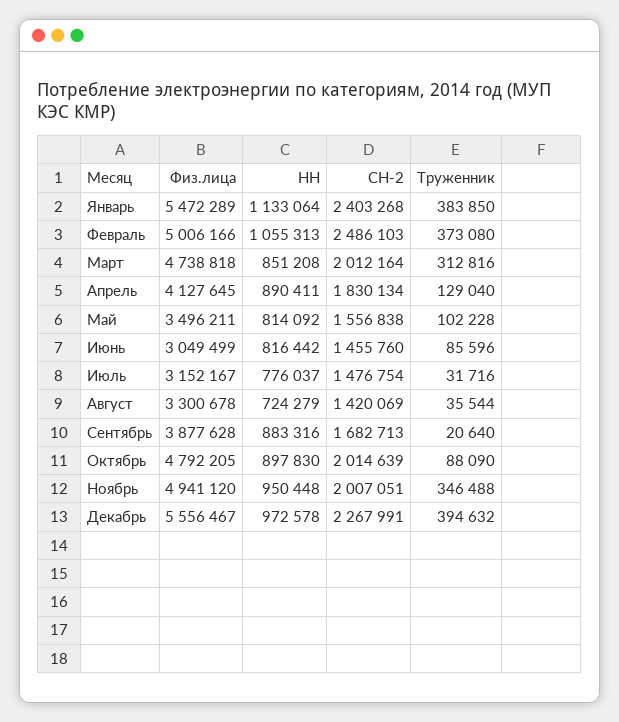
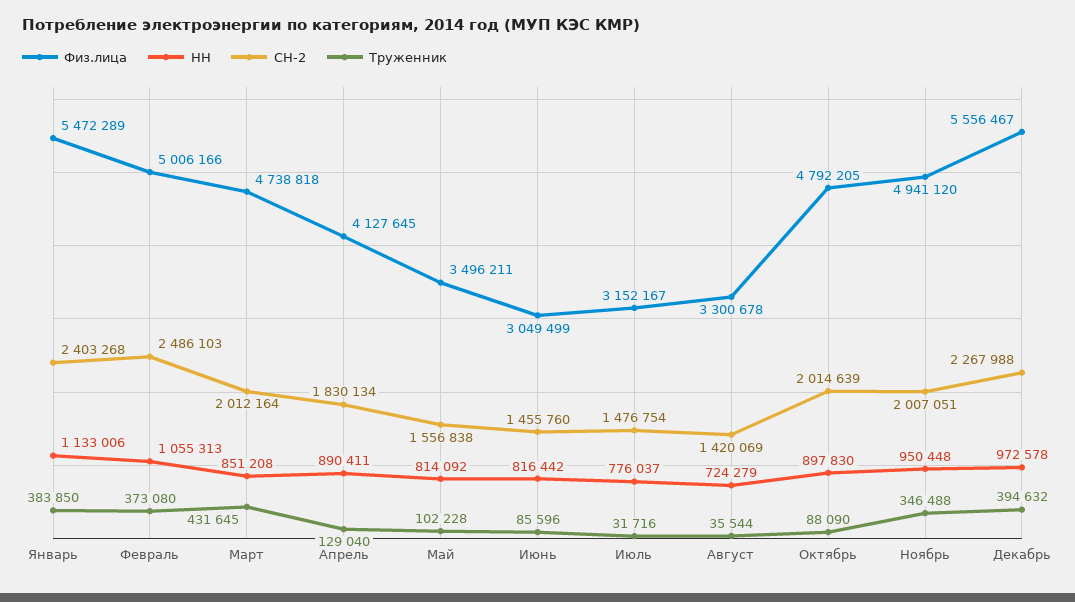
НН, Январь: 1133064 -> 1133006
Труженник, Март: 312816 -> 431645
Физ.лица, Сентябрь: 3877628 -> none
НН, Сентябрь: 883316 -> none
СН-2, Сентябрь: 1682713 -> none
Труженник, Сентябрь: 20640 -> none
СН-2, Декабрь: 2267991 -> 2267988

